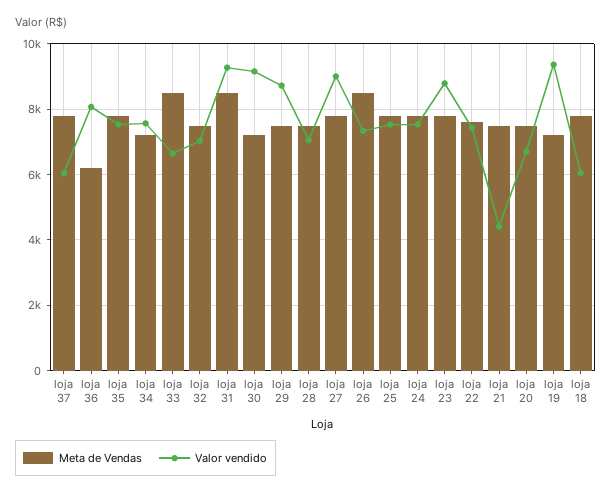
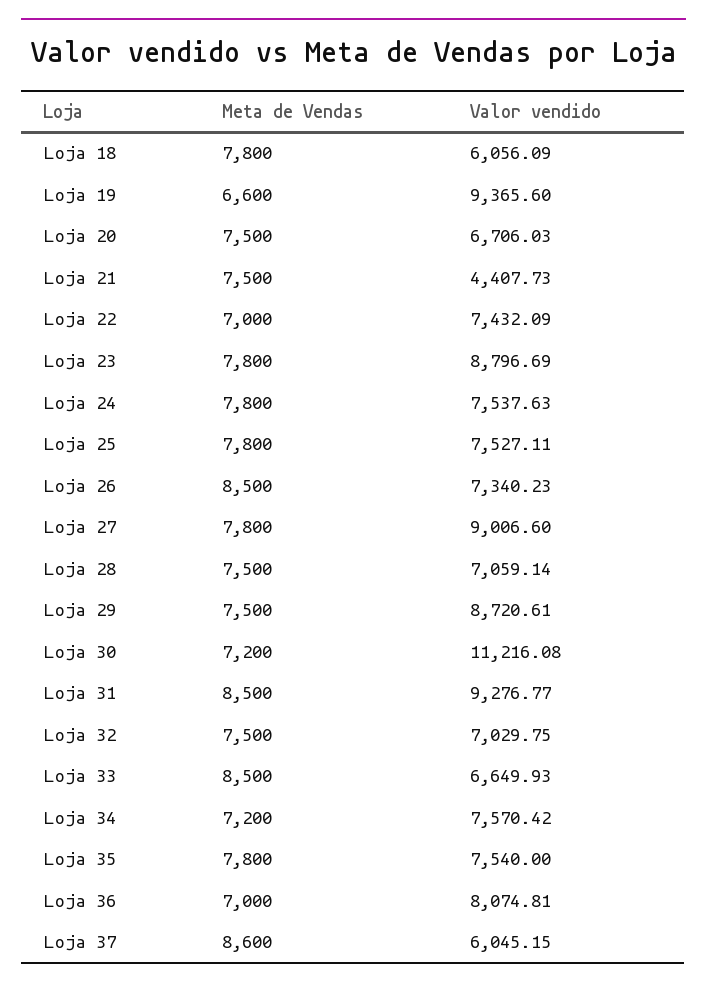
Meta de Vendas, loja 37: 7800 -> 8600
Meta de Vendas, loja 36: 6200 -> 7000
Valor vendido, loja 30: 9200 -> 11216.08
Meta de Vendas, loja 22: 7600 -> 7000
Meta de Vendas, loja 19: 7200 -> 6600

